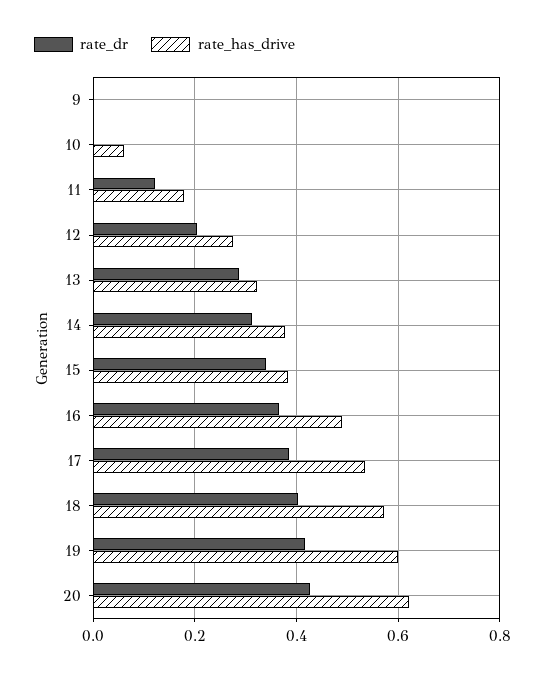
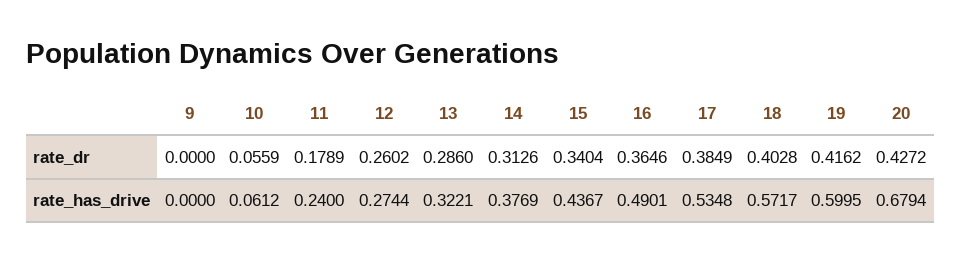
rate_dr, 10: 0 -> 0.0559
rate_dr, 11: 0.12 -> 0.1789
rate_has_drive, 11: 0.18 -> 0.24
rate_dr, 12: 0.2 -> 0.2602
rate_has_drive, 15: 0.38 -> 0.4367
rate_has_drive, 20: 0.62 -> 0.6794

